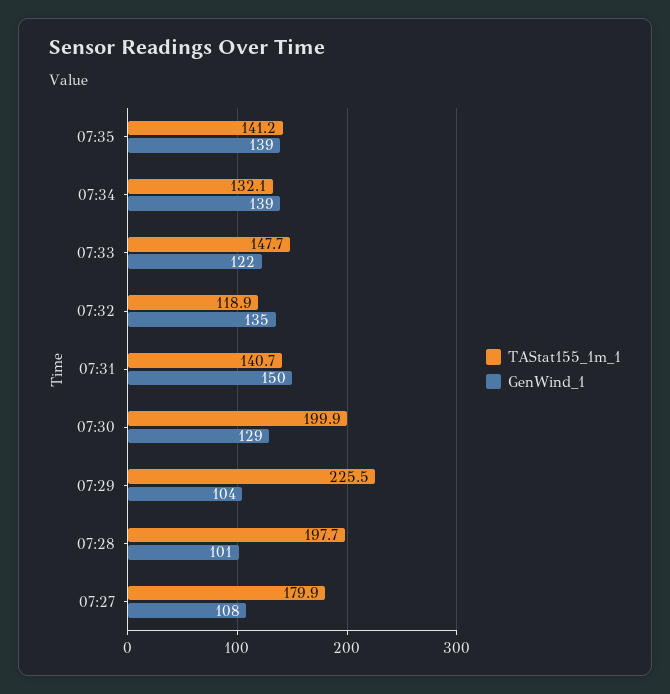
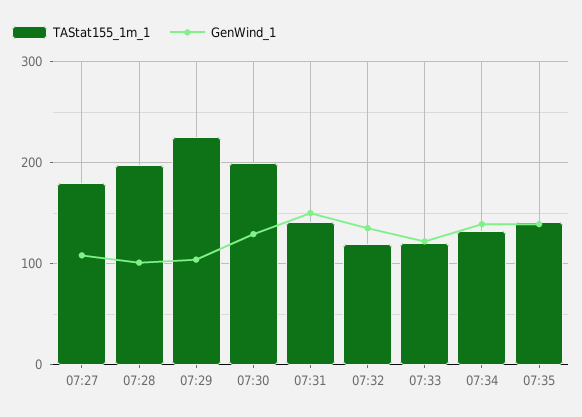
TAStat155_1m_1, 07:33: 147.7 -> 120

